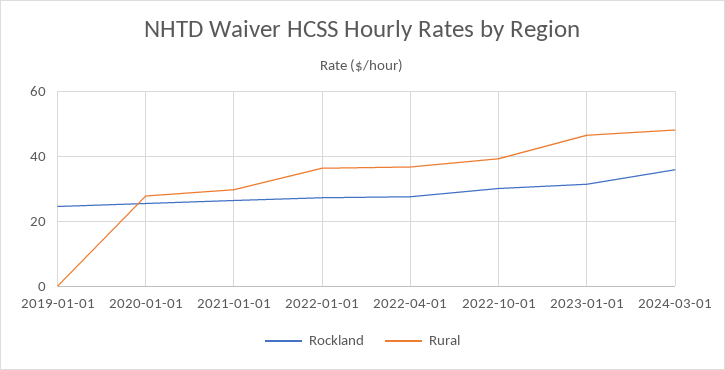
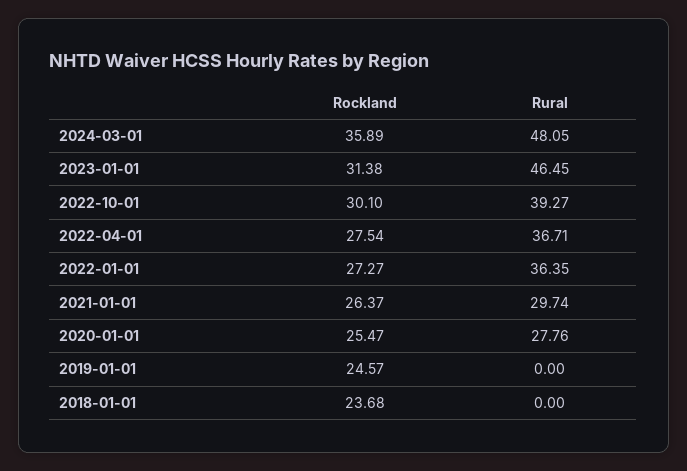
Rockland, 2018-01-01: none -> 23.68
Rural, 2018-01-01: none -> 0

